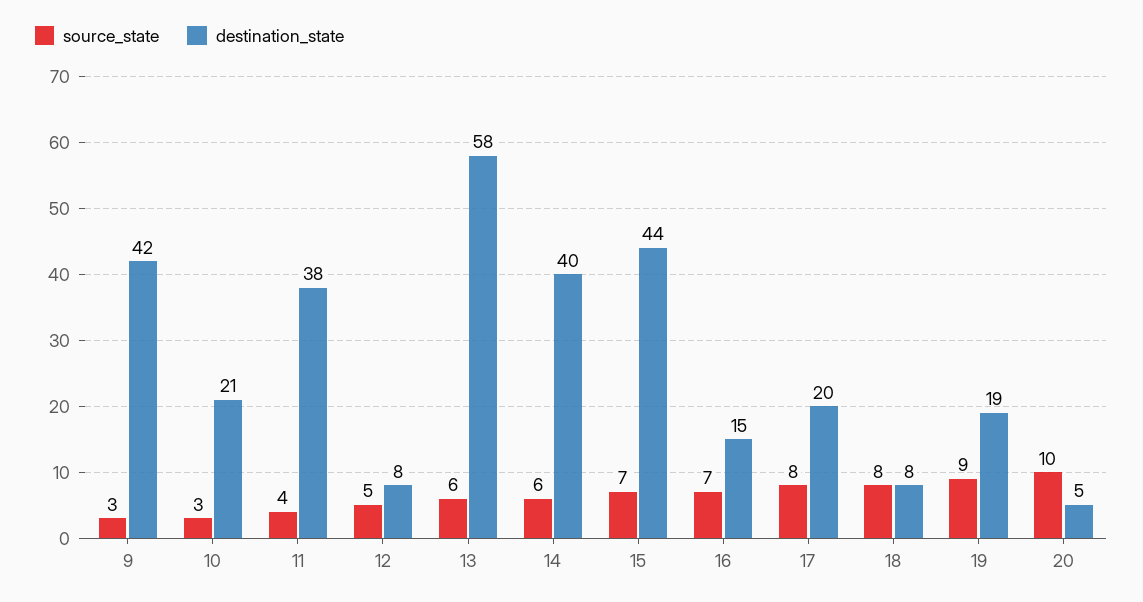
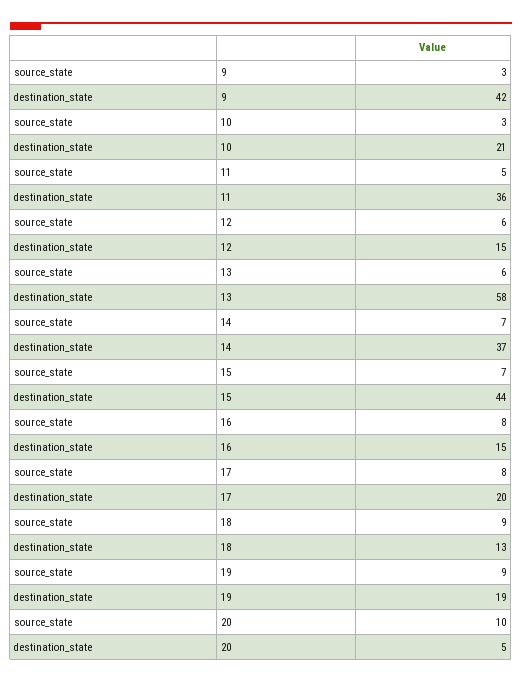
source_state, 11: 4 -> 5
destination_state, 11: 38 -> 36
source_state, 12: 5 -> 6
destination_state, 12: 8 -> 15
source_state, 14: 6 -> 7
destination_state, 14: 40 -> 37
source_state, 16: 7 -> 8
source_state, 18: 8 -> 9
destination_state, 18: 8 -> 13

